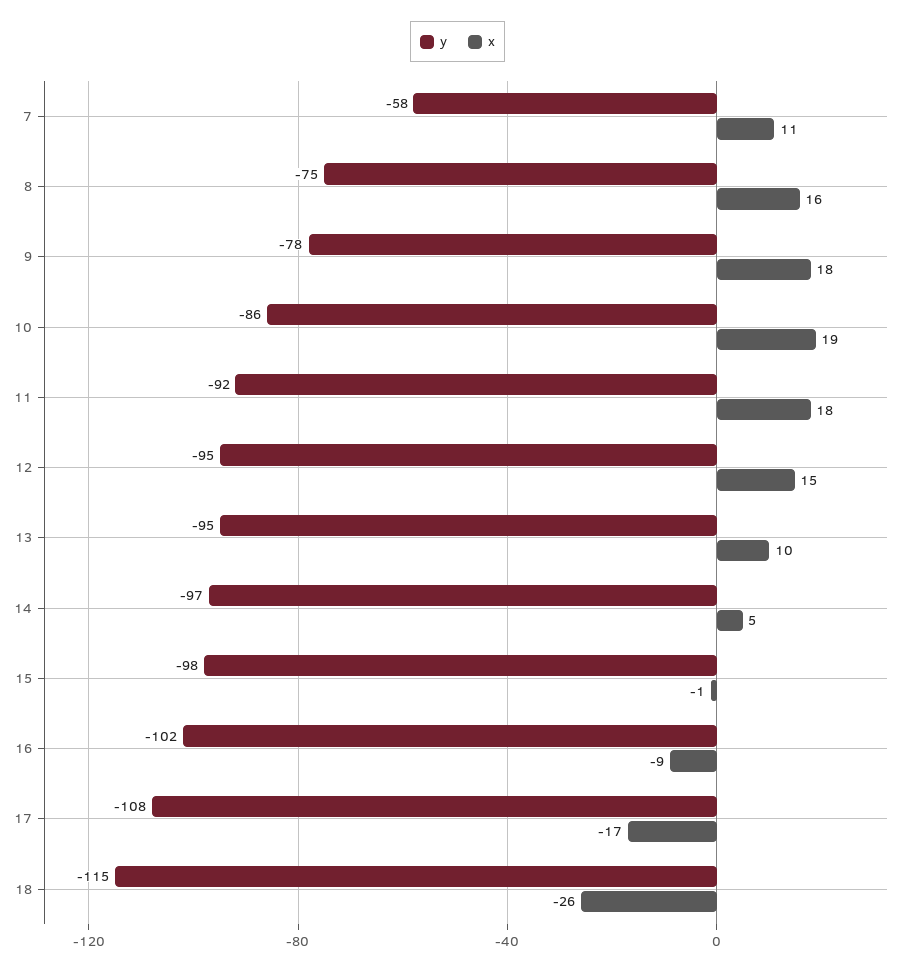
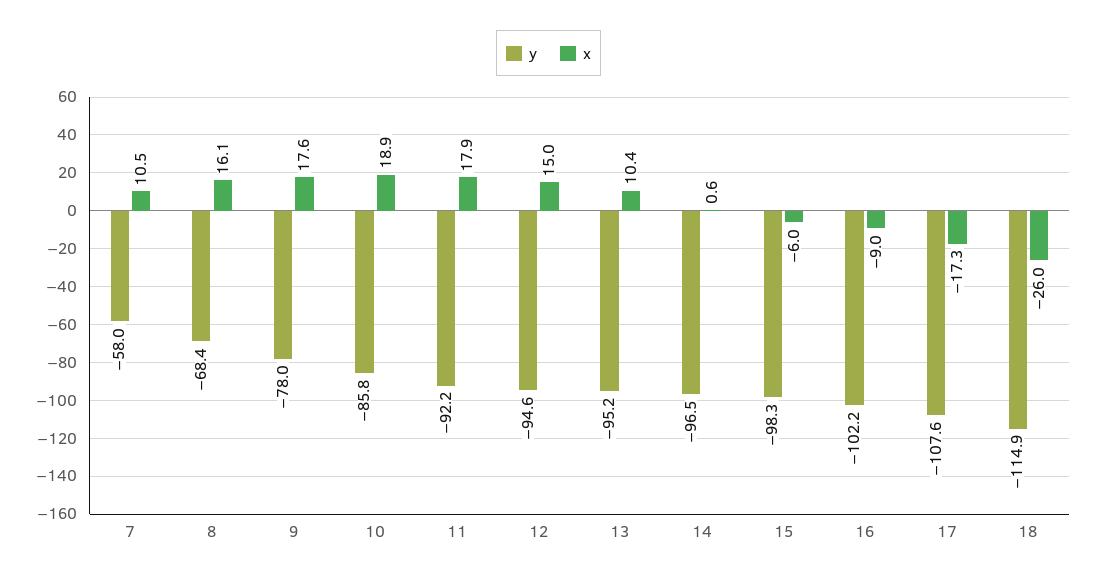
y, 8: -75 -> -68.4
x, 14: 5 -> 0.6
x, 15: -1 -> -6

